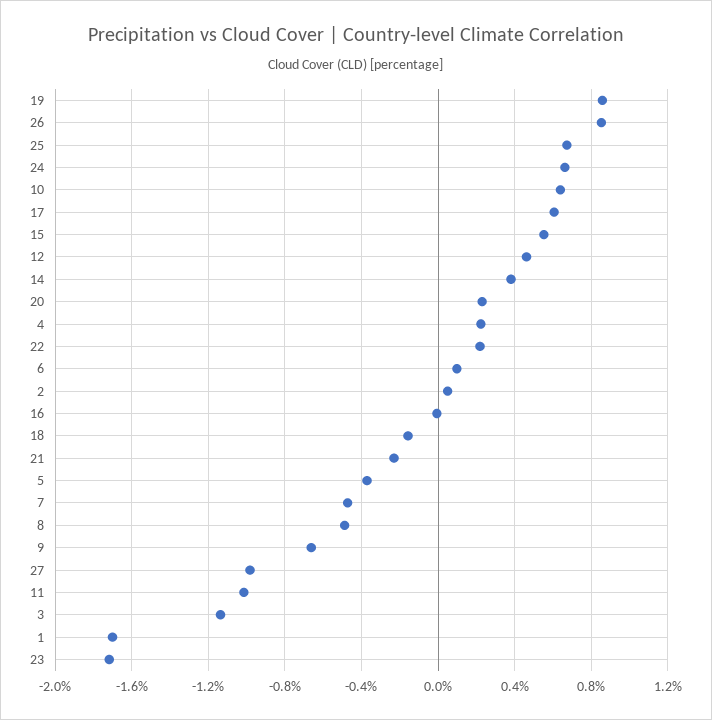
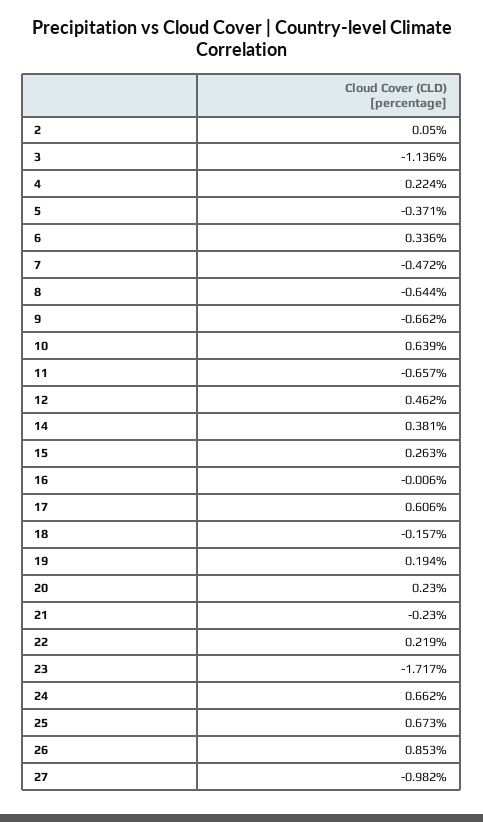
19: 0.85 -> 0.194
15: 0.55 -> 0.263
6: 0.1 -> 0.336
8: -0.5 -> -0.644
11: -1 -> -0.657
1: -1.7 -> none

